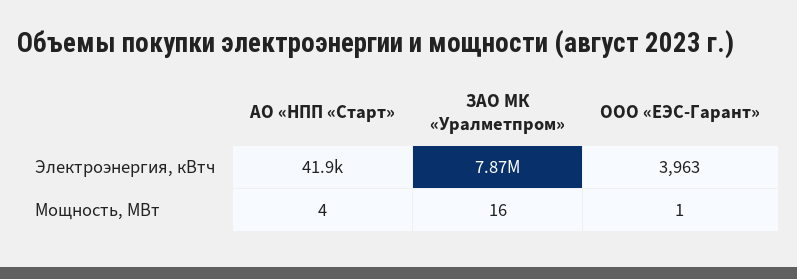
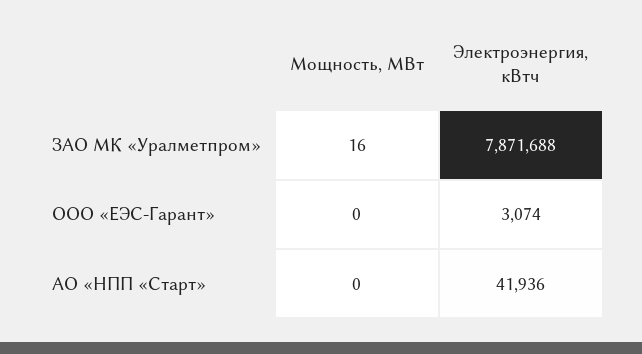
ООО «ЕЭС-Гарант», Электроэнергия, кВтч: 3963 -> 3074
АО «НПП «Старт», Мощность, МВт: 4 -> 0
ООО «ЕЭС-Гарант», Мощность, МВт: 1 -> 0

